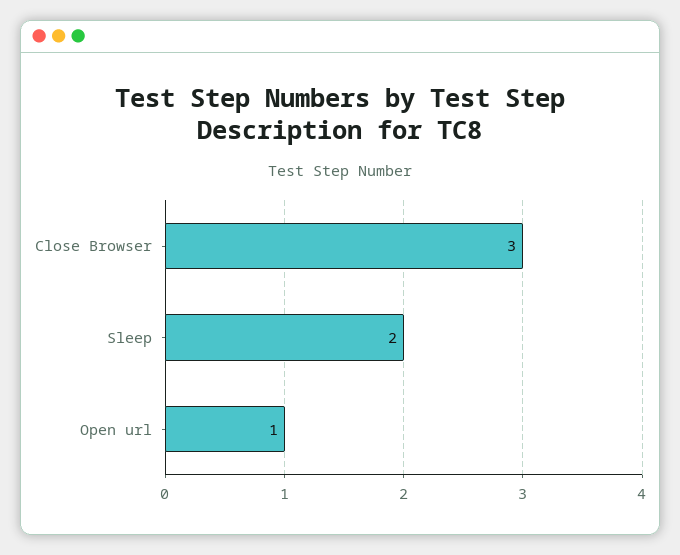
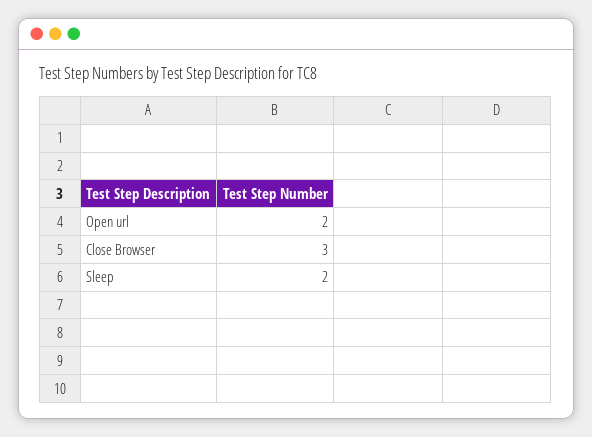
Open url: 1 -> 2

